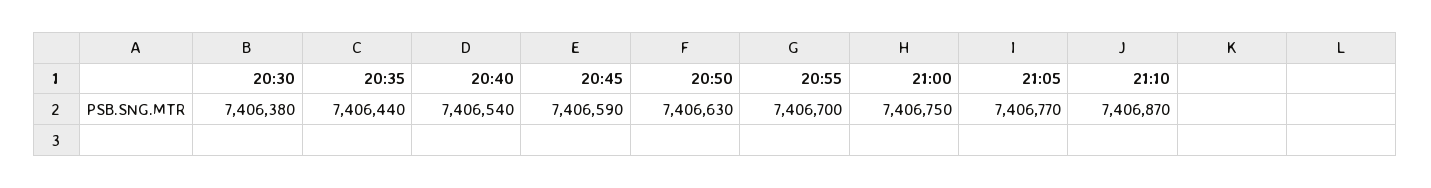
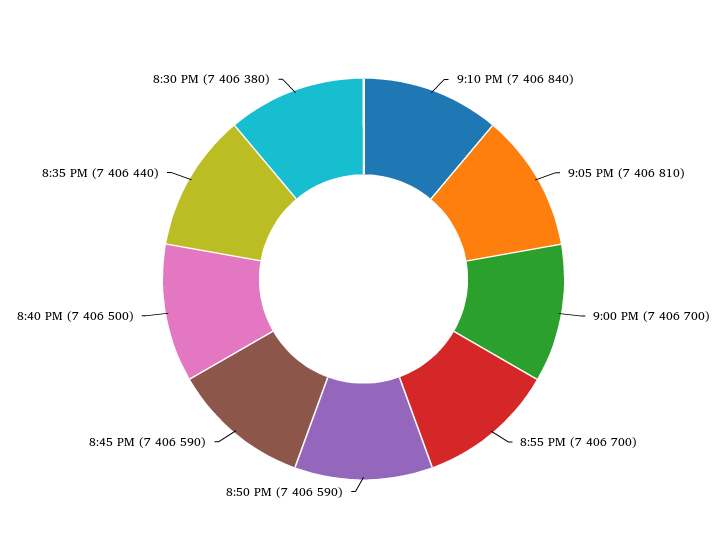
20:40: 7406540 -> 7406500
20:50: 7406630 -> 7406590
21:00: 7406750 -> 7406700
21:05: 7406770 -> 7406810
21:10: 7406870 -> 7406840

